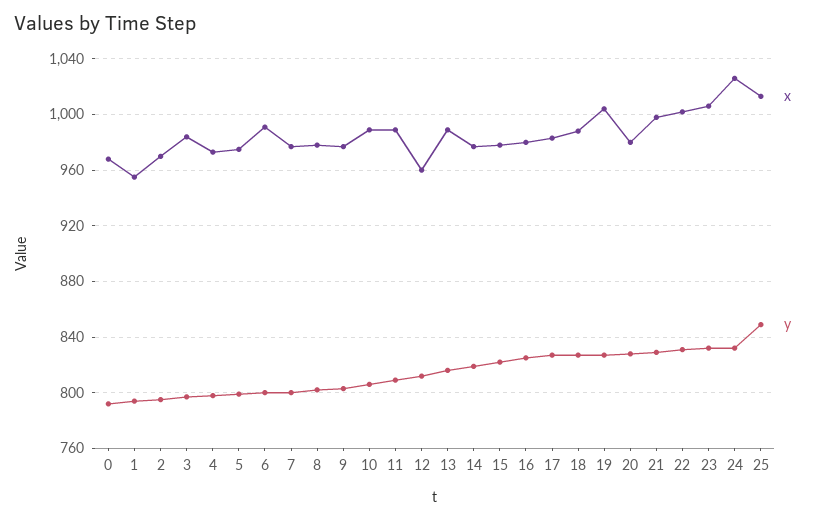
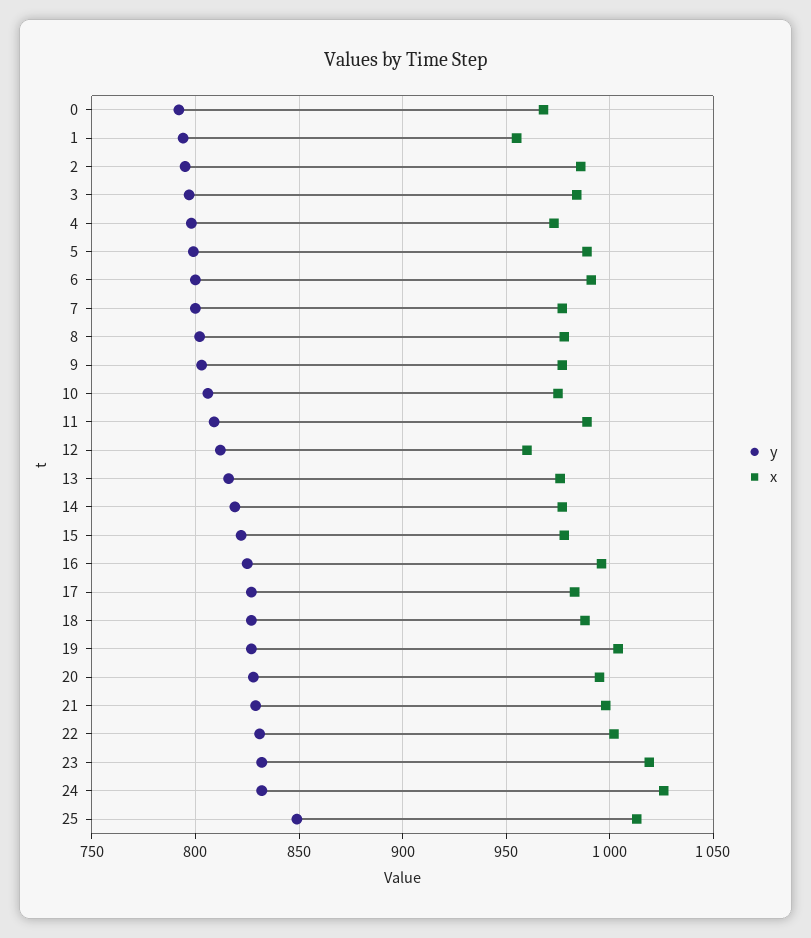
x, 2: 970 -> 985
x, 5: 975 -> 990
x, 10: 990 -> 975
x, 13: 990 -> 975
x, 16: 980 -> 995
x, 20: 980 -> 995
x, 23: 1005 -> 1020

